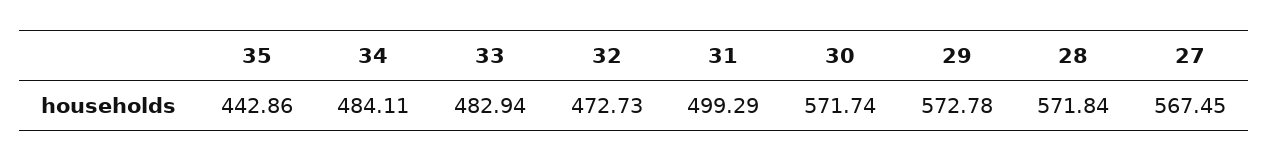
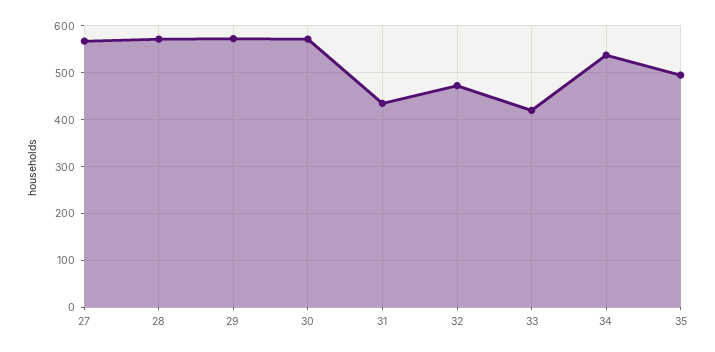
35: 442.86 -> 500
34: 484.11 -> 540
33: 482.94 -> 420
31: 499.29 -> 440

